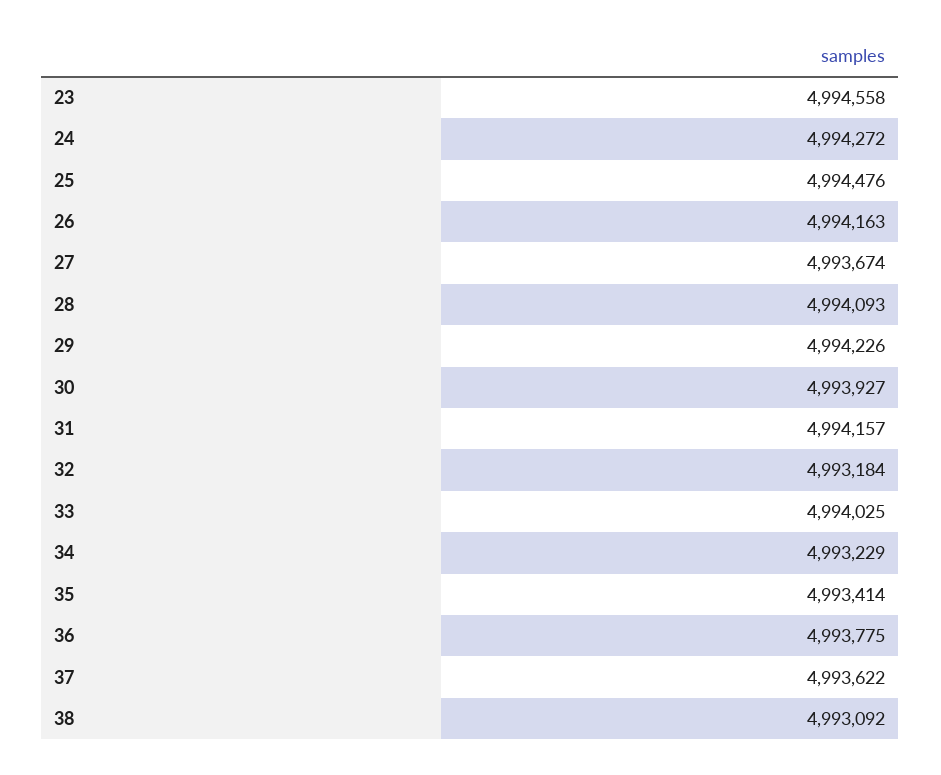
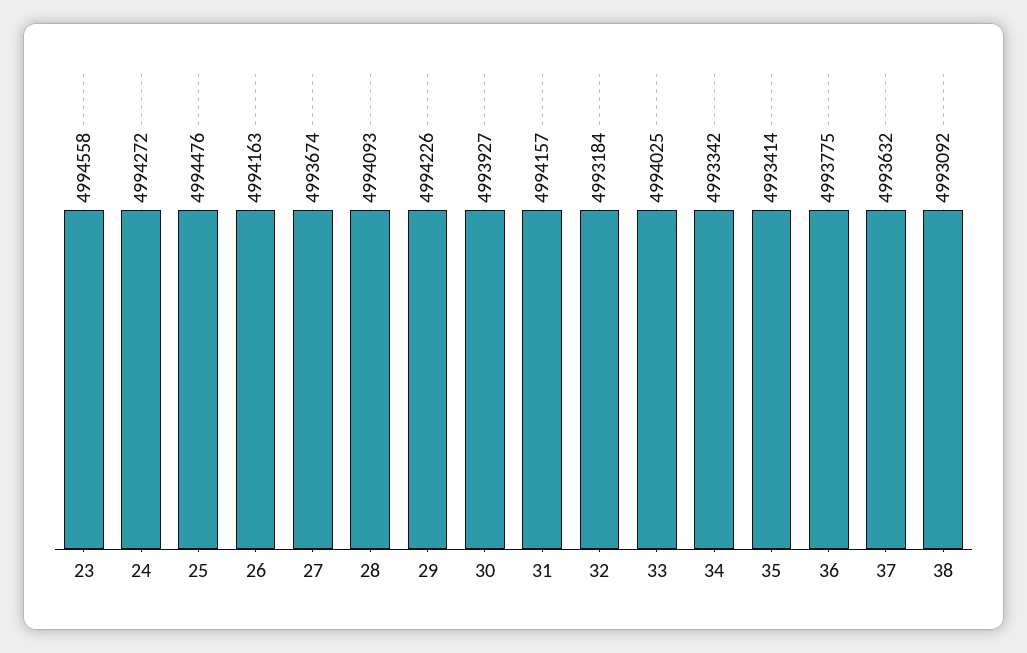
34: 4993229 -> 4993342
37: 4993622 -> 4993632

